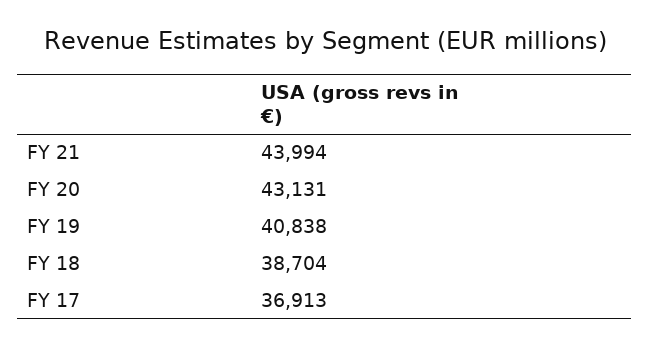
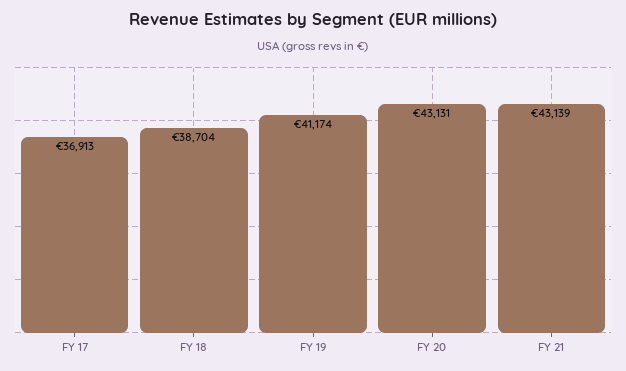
FY 21: 43994 -> 43139
FY 19: 40838 -> 41174

